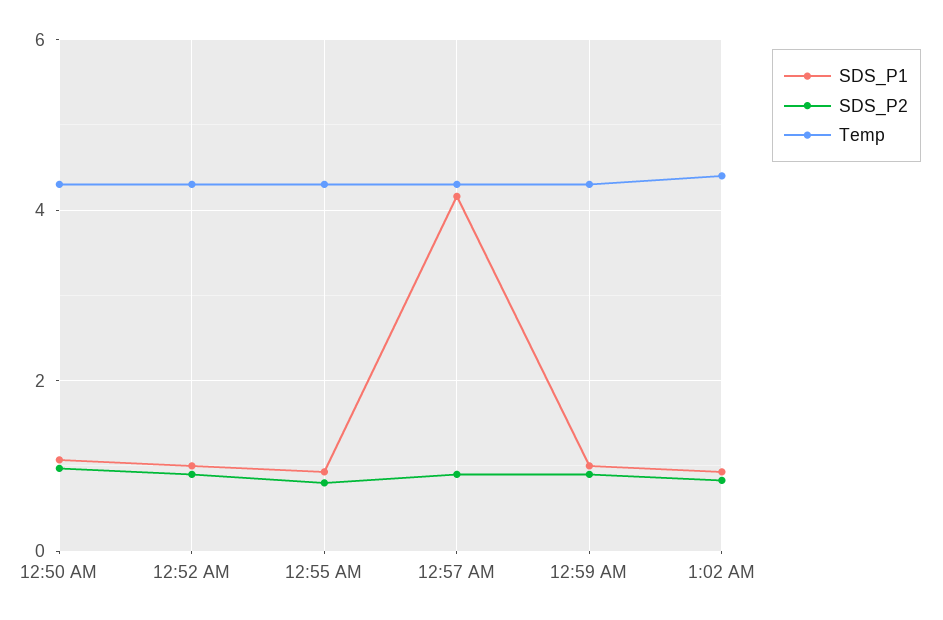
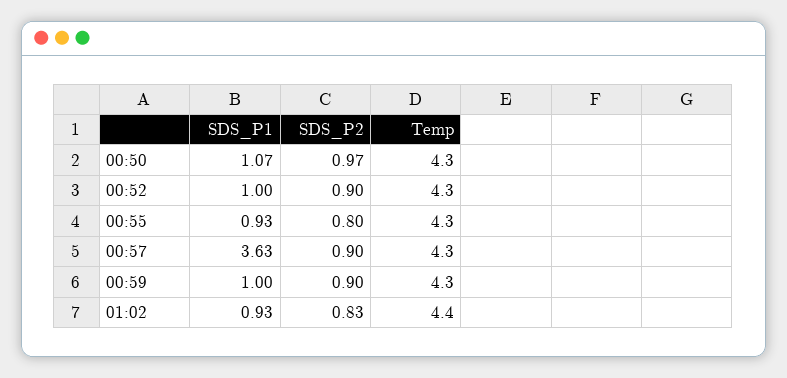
SDS_P1, 12:57 AM: 4.2 -> 3.63

